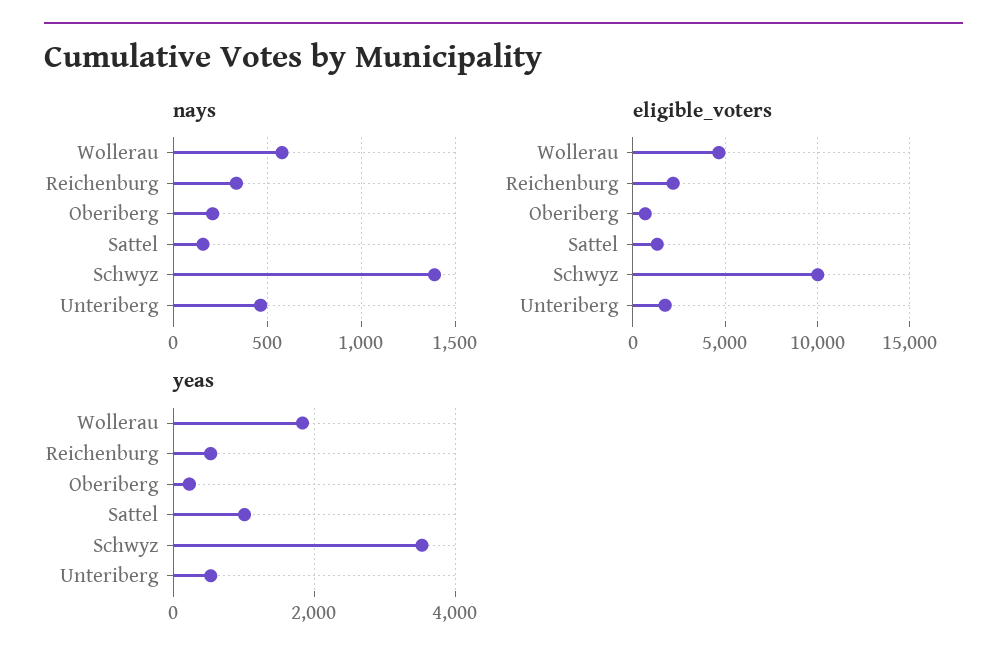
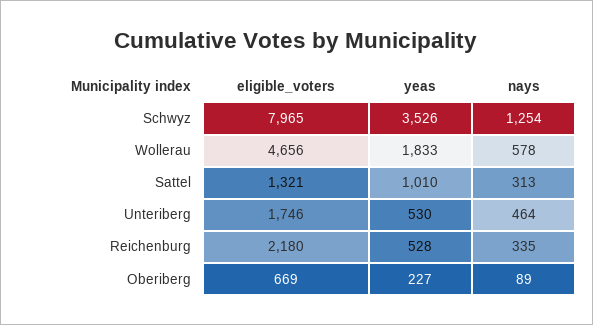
nays, Oberiberg: 200 -> 89
nays, Sattel: 150 -> 313
nays, Schwyz: 1400 -> 1254
eligible_voters, Schwyz: 10000 -> 7965

